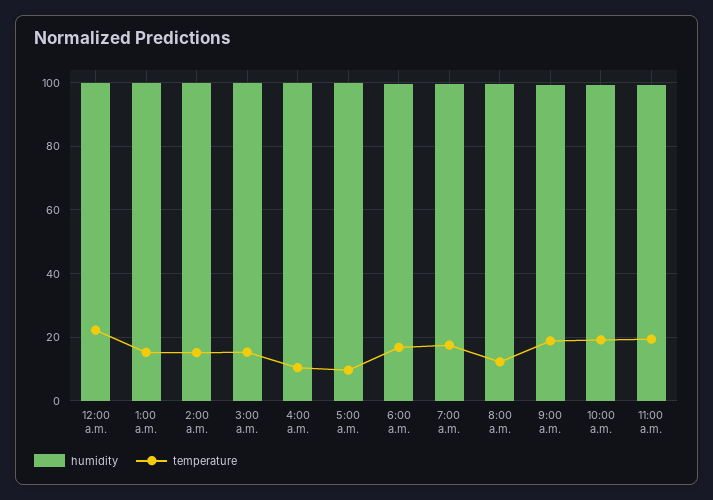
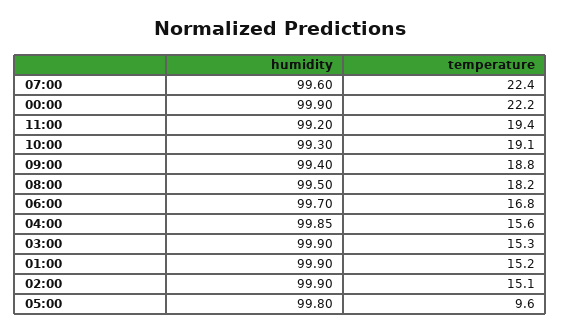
temperature, 4:00 a.m.: 10 -> 15.6
temperature, 7:00 a.m.: 18 -> 22.4
temperature, 8:00 a.m.: 12 -> 18.2

